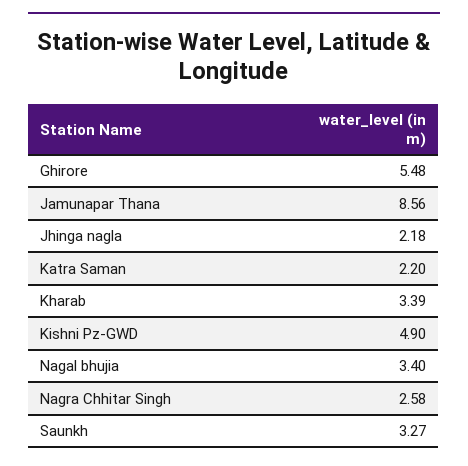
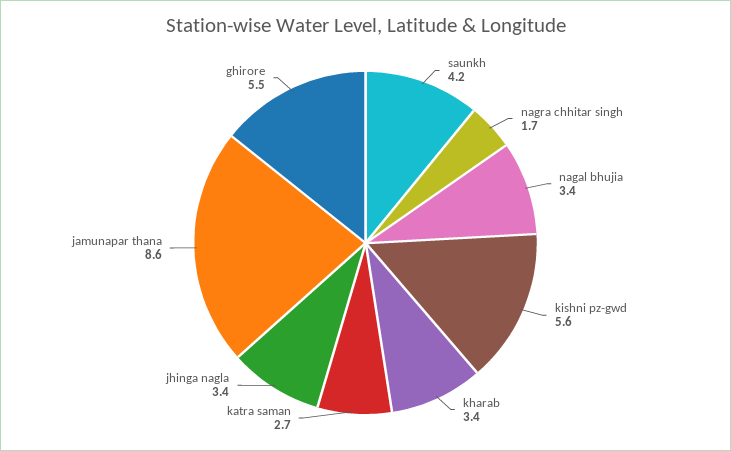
Jhinga nagla: 2.18 -> 3.4
Katra Saman: 2.2 -> 2.7
Kishni Pz-GWD: 4.9 -> 5.6
Nagra Chhitar Singh: 2.58 -> 1.7
Saunkh: 3.27 -> 4.2

